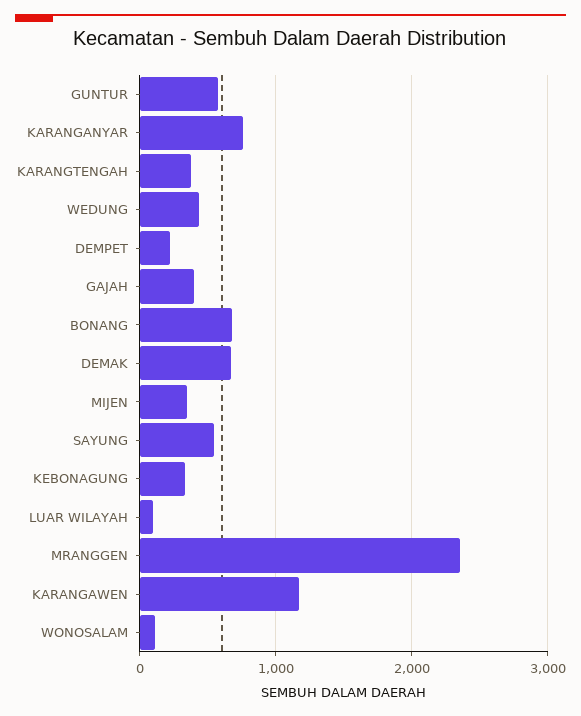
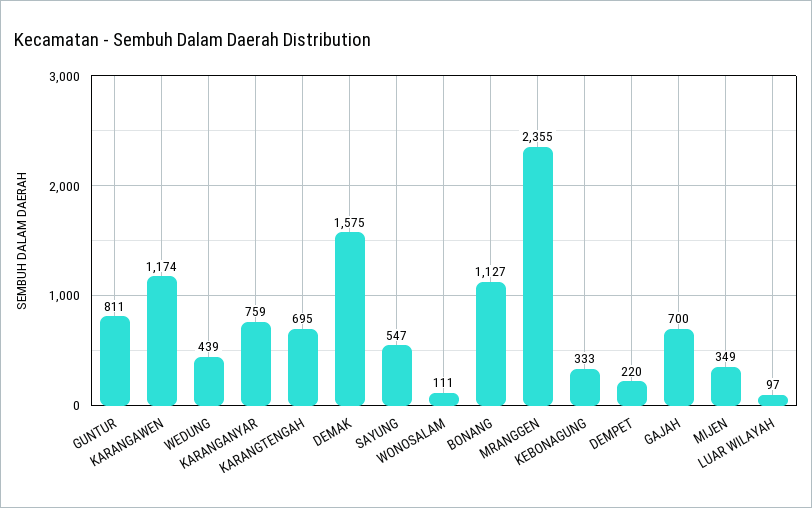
GUNTUR: 600 -> 811
KARANGTENGAH: 400 -> 695
GAJAH: 400 -> 700
BONANG: 700 -> 1127
DEMAK: 700 -> 1575

